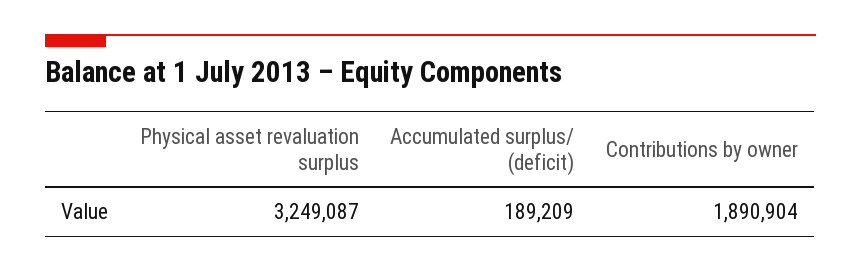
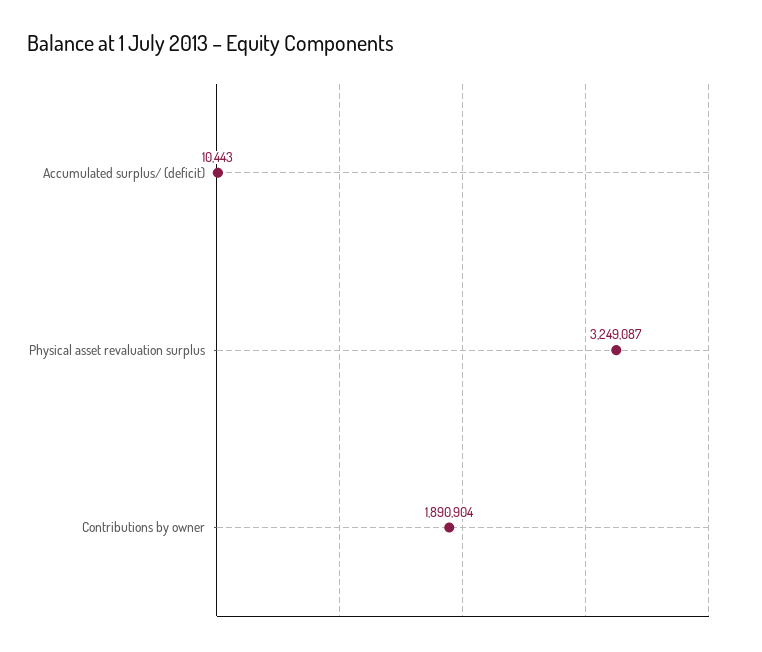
Accumulated surplus/ (deficit): 189209 -> 10443

